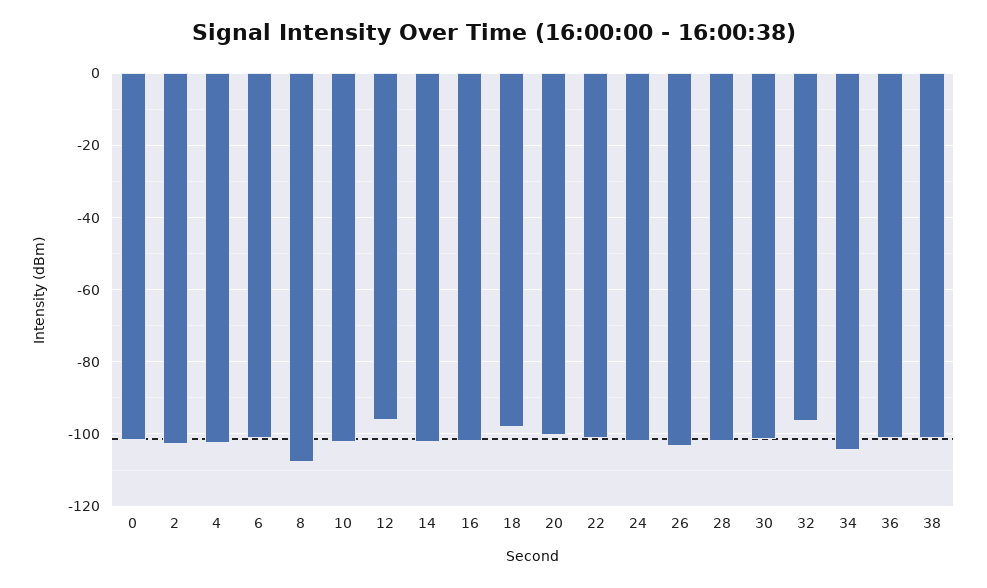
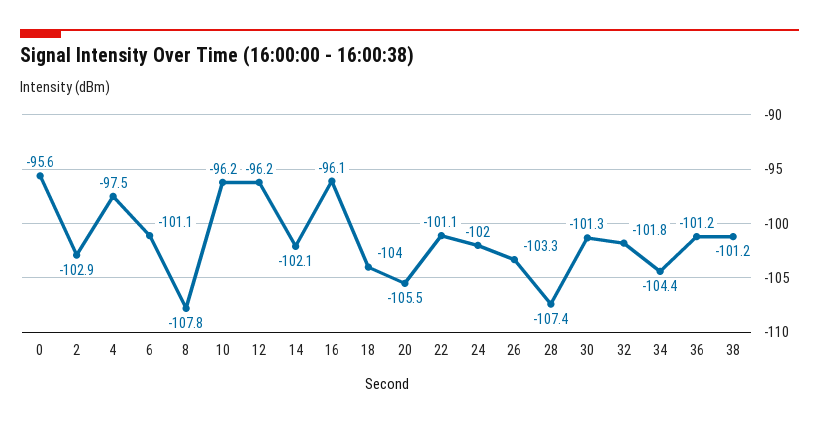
0: -102 -> -95.6
4: -102 -> -97.5
10: -102 -> -96.2
16: -102 -> -96.1
18: -98 -> -104
20: -100 -> -105.5
28: -102 -> -107.4
32: -96 -> -101.8

